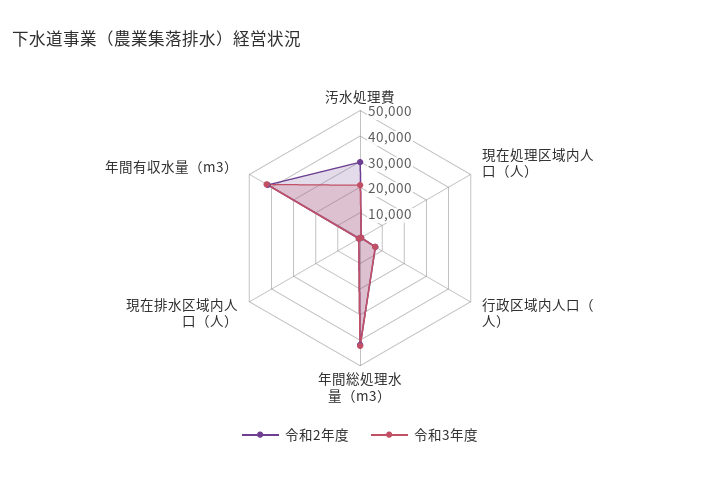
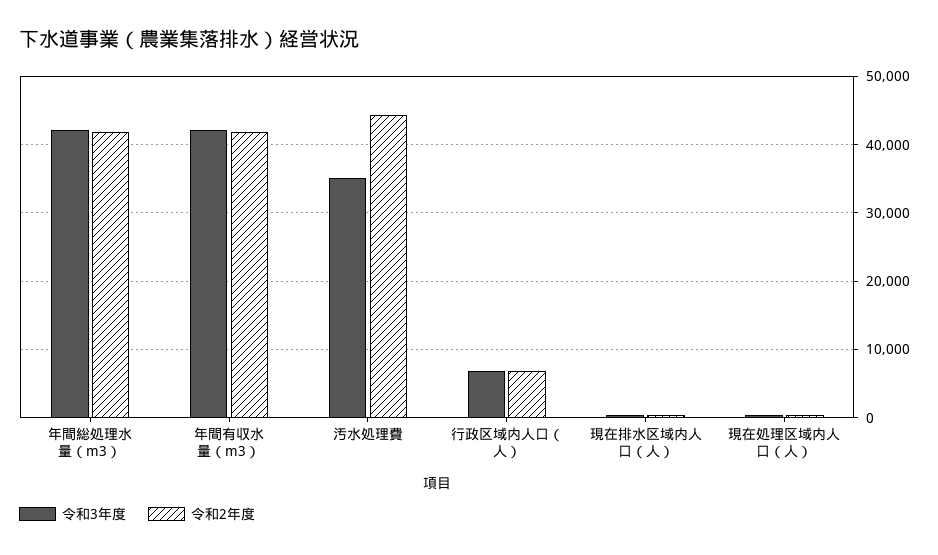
令和2年度, 汚水処理費: 30000 -> 44000
令和3年度, 汚水処理費: 20000 -> 35000

